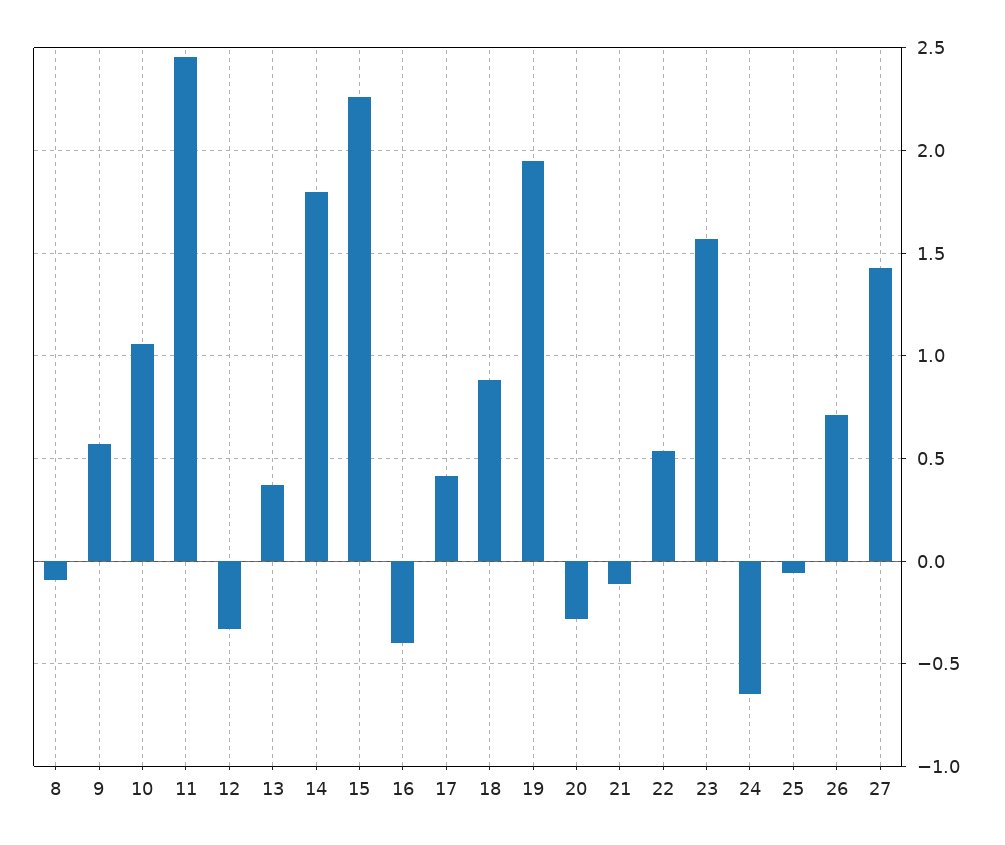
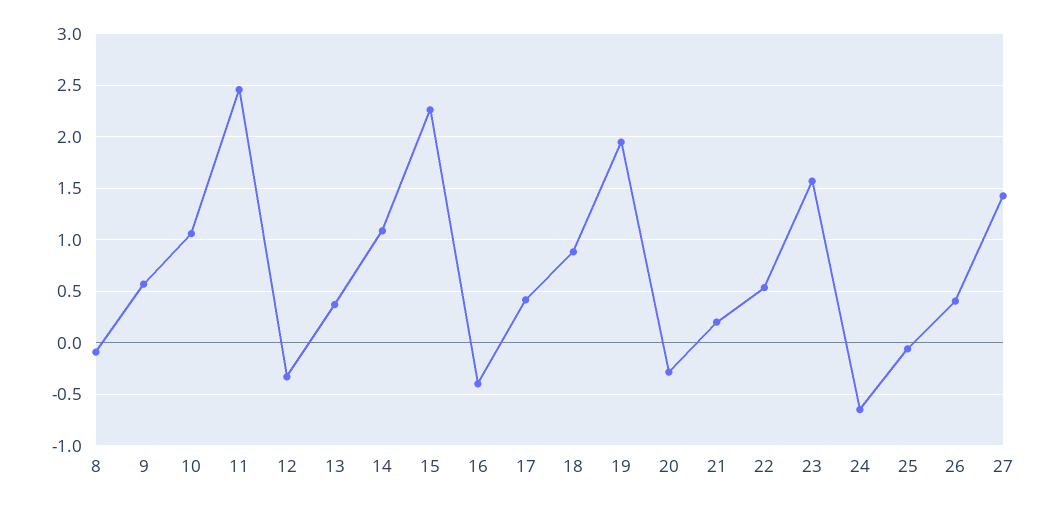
14: 1.8 -> 1.1
21: -0.1 -> 0.2
26: 0.7 -> 0.4

